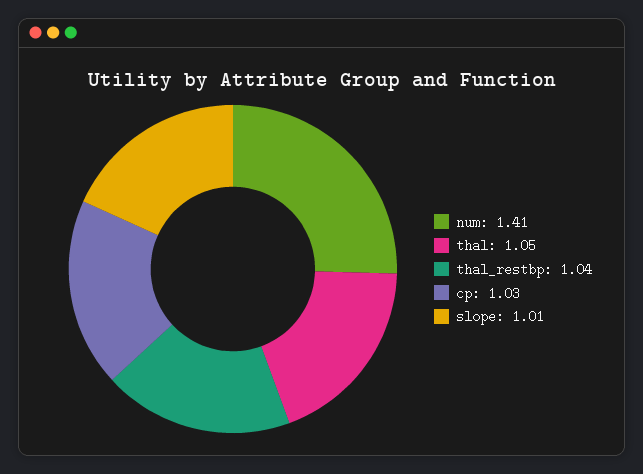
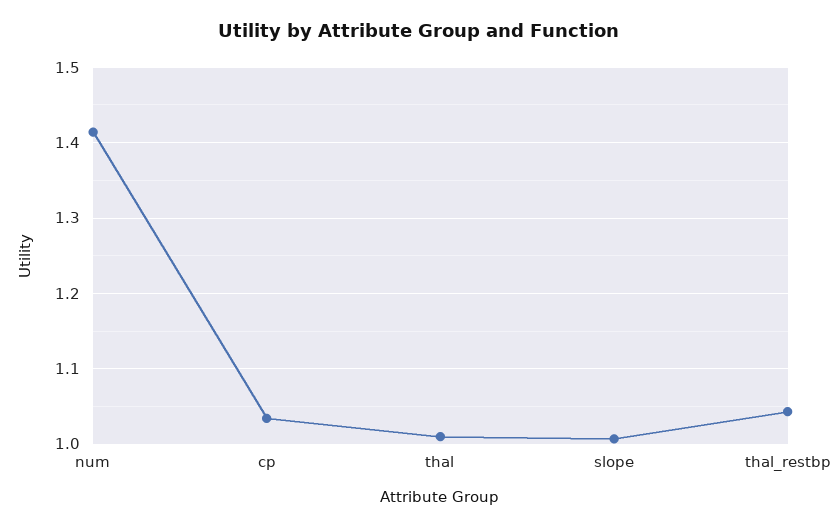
thal: 1.05 -> 1.01

